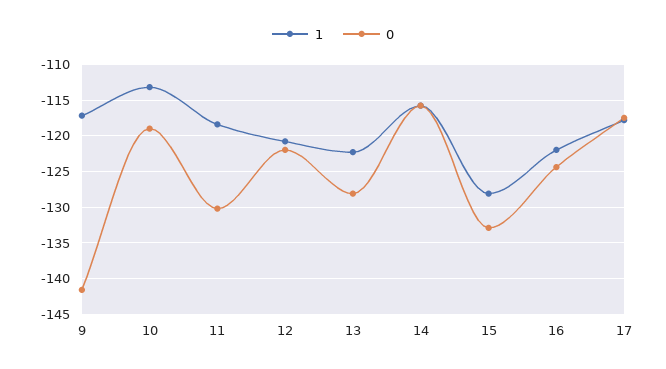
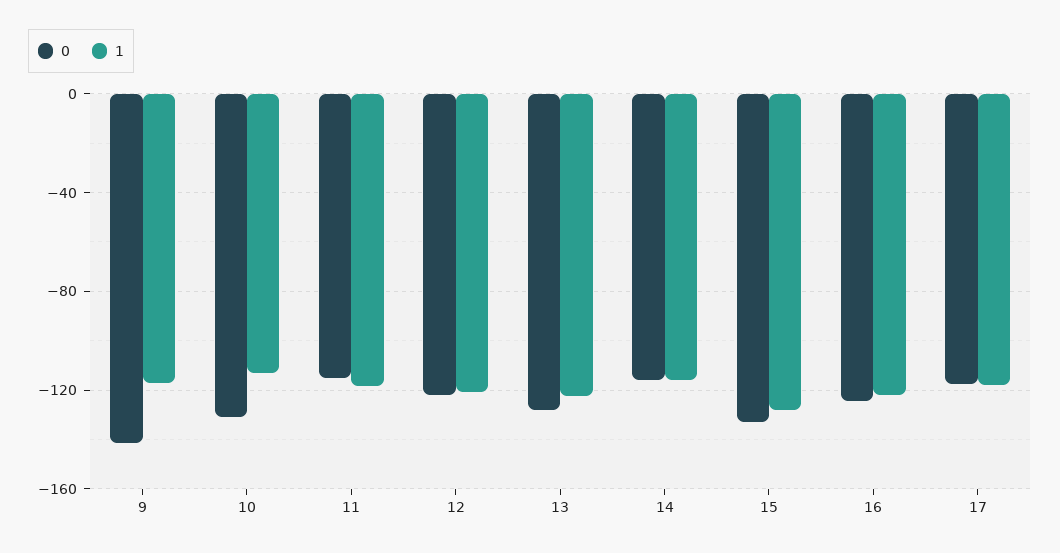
0, 10: -119 -> -130
0, 11: -130 -> -115

